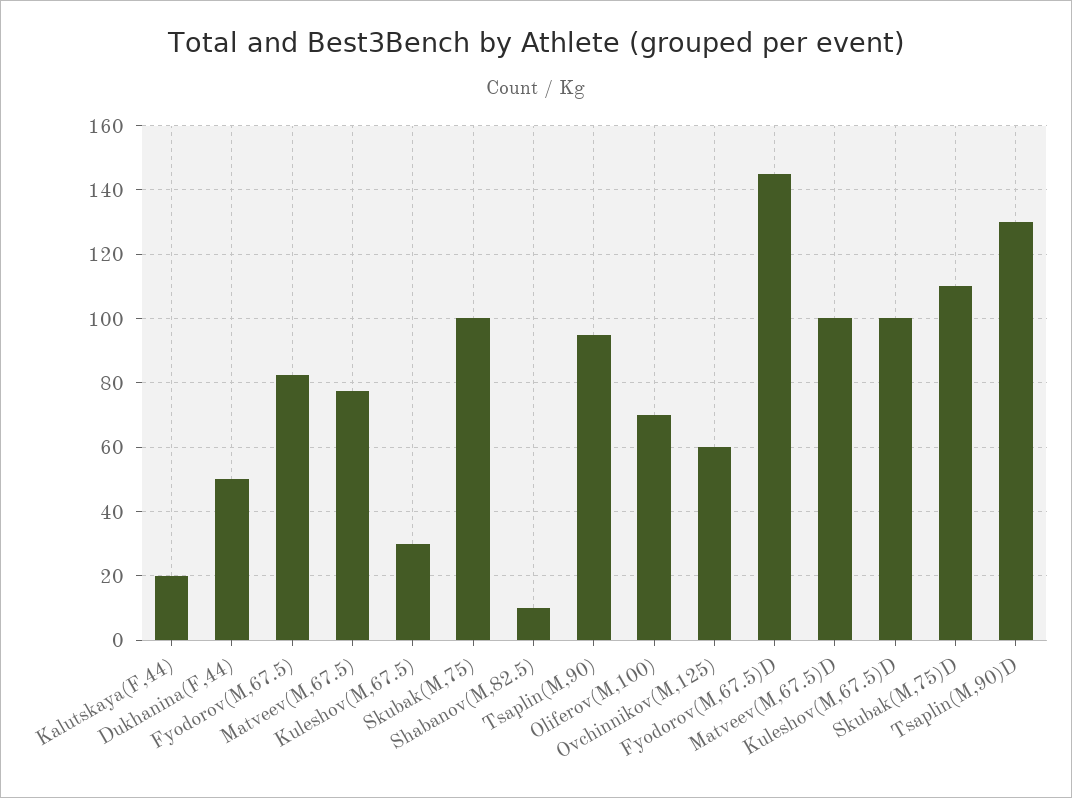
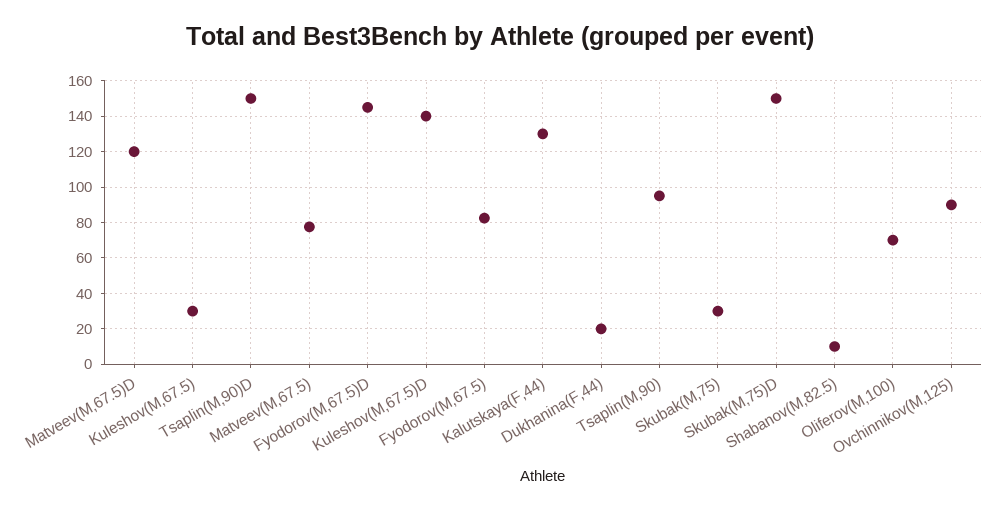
Kalutskaya(F,44): 20 -> 130
Dukhanina(F,44): 50 -> 20
Skubak(M,75): 100 -> 30
Ovchinnikov(M,125): 60 -> 90
Matveev(M,67.5)D: 100 -> 120
Kuleshov(M,67.5)D: 100 -> 140
Skubak(M,75)D: 110 -> 150
Tsaplin(M,90)D: 130 -> 150

